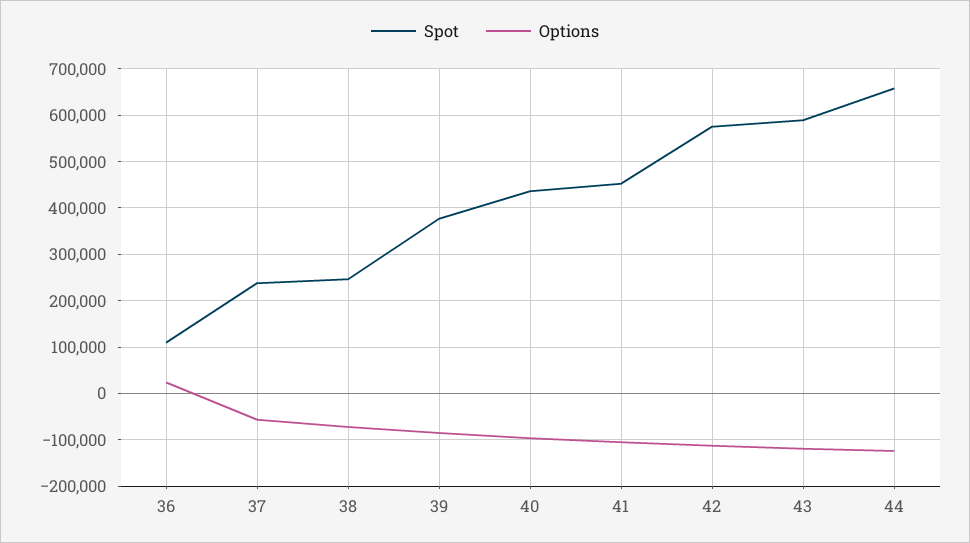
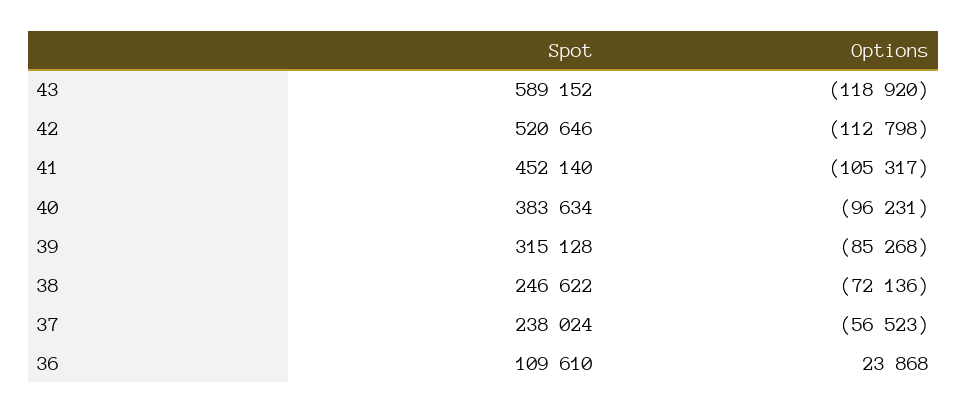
Spot, 39: 380000 -> 315128
Spot, 40: 440000 -> 383634
Spot, 42: 580000 -> 520646
Spot, 44: 660000 -> none
Options, 44: -120000 -> none

